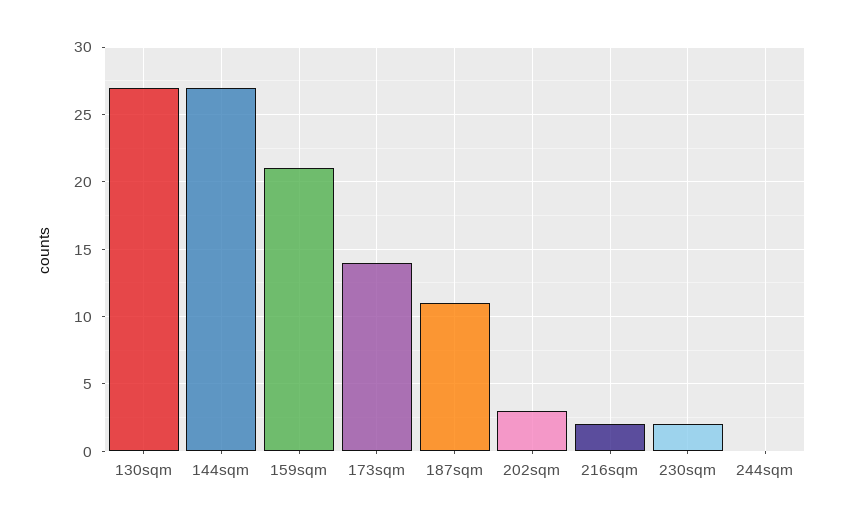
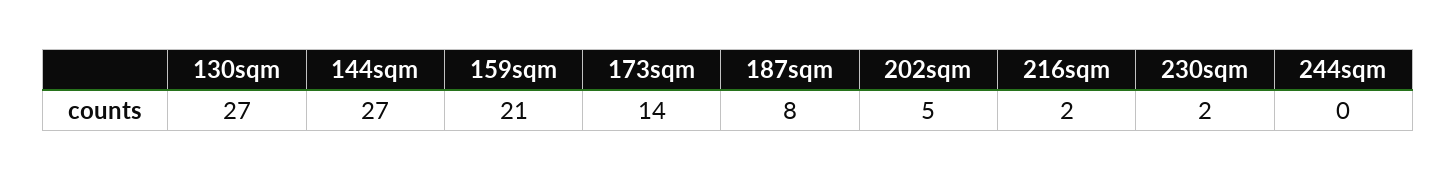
187sqm: 11 -> 8
202sqm: 3 -> 5

